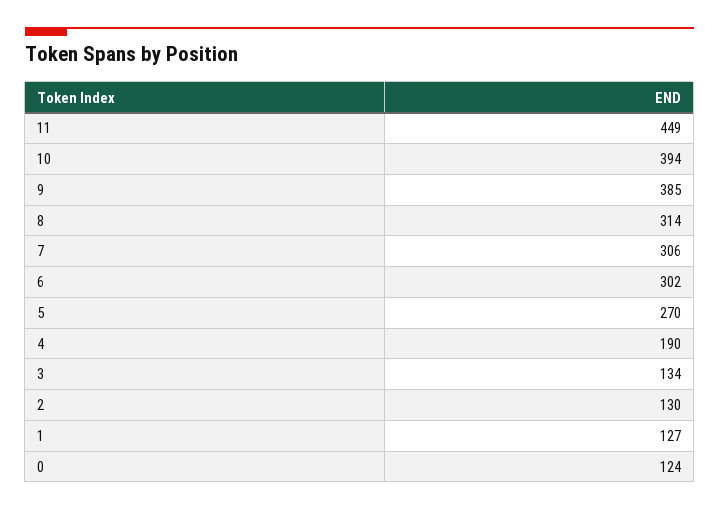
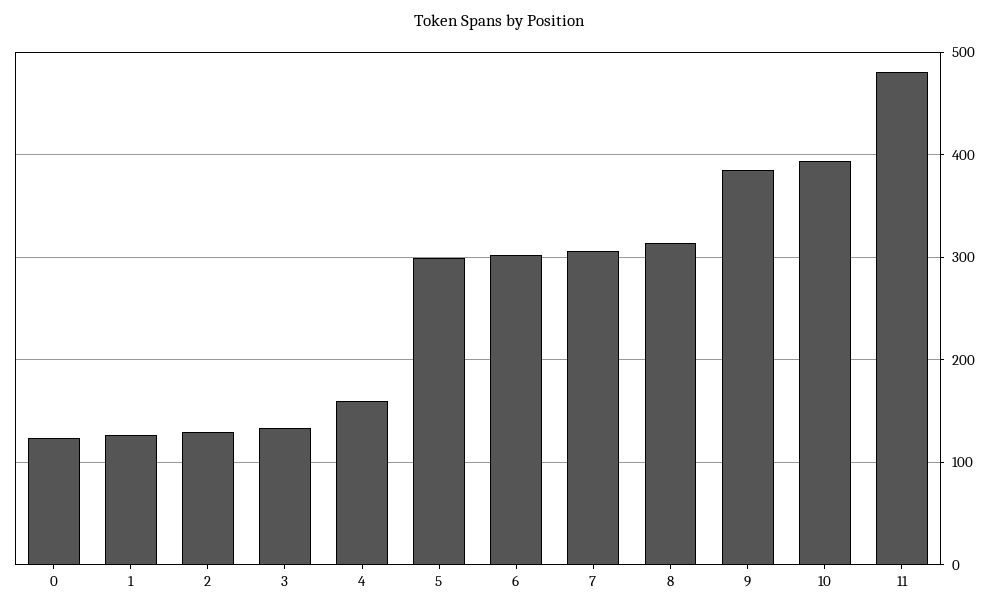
11: 449 -> 480
5: 270 -> 300
4: 190 -> 160

